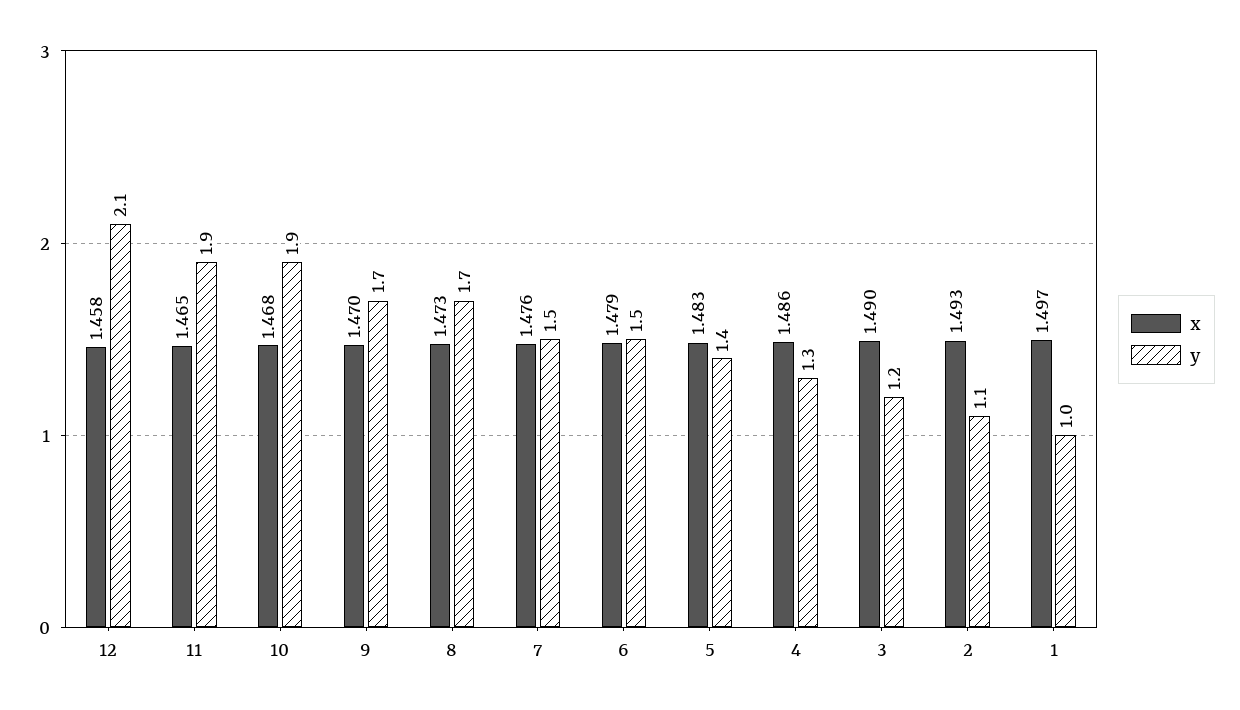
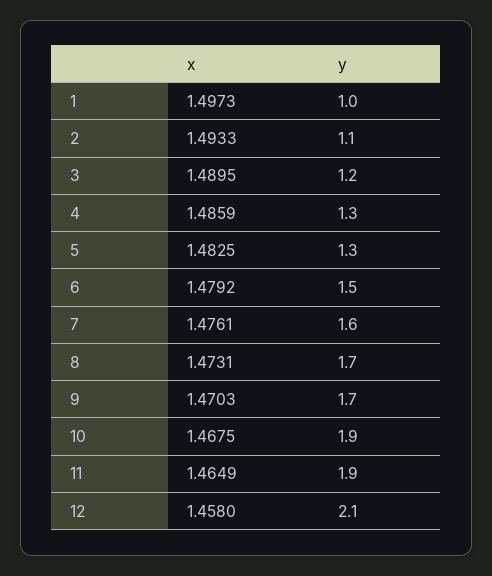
y, 7: 1.5 -> 1.6
y, 5: 1.4 -> 1.3

